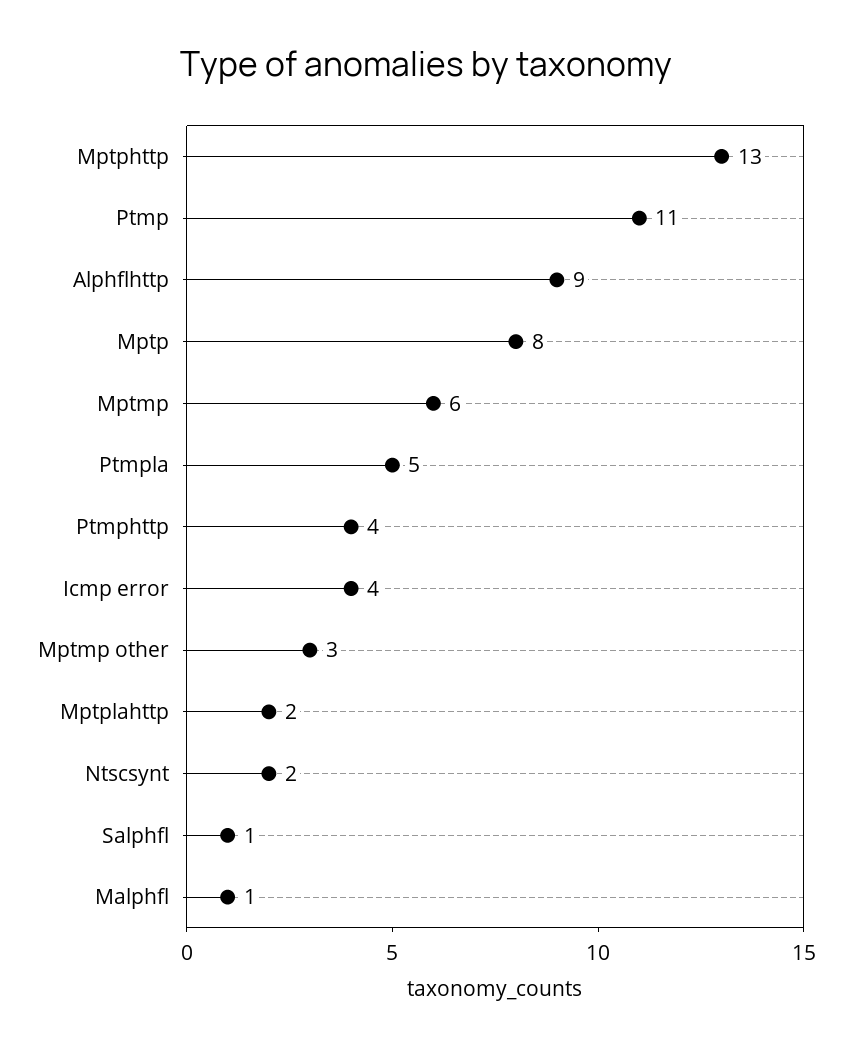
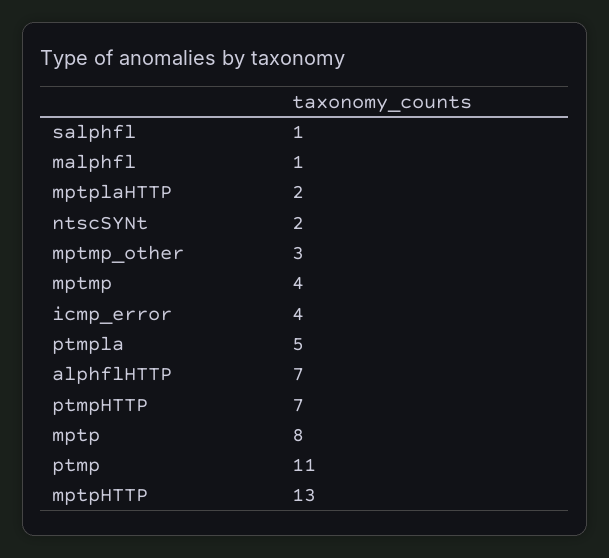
Alphflhttp: 9 -> 7
Mptmp: 6 -> 4
Ptmphttp: 4 -> 7

